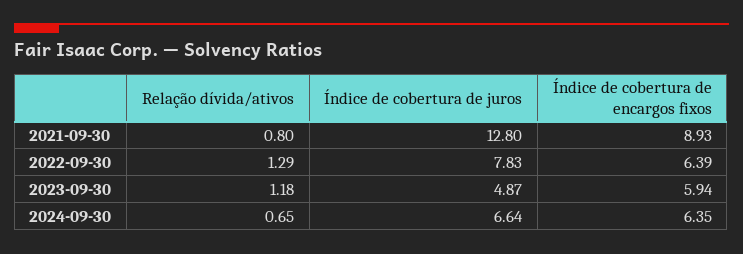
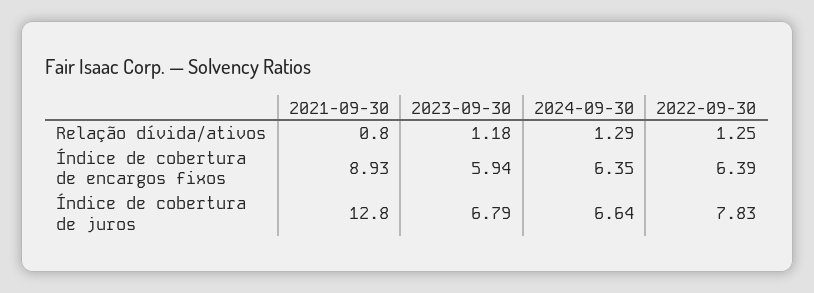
Relação dívida/ativos, 2022-09-30: 1.29 -> 1.25
Índice de cobertura de juros, 2023-09-30: 4.87 -> 6.79
Relação dívida/ativos, 2024-09-30: 0.65 -> 1.29

